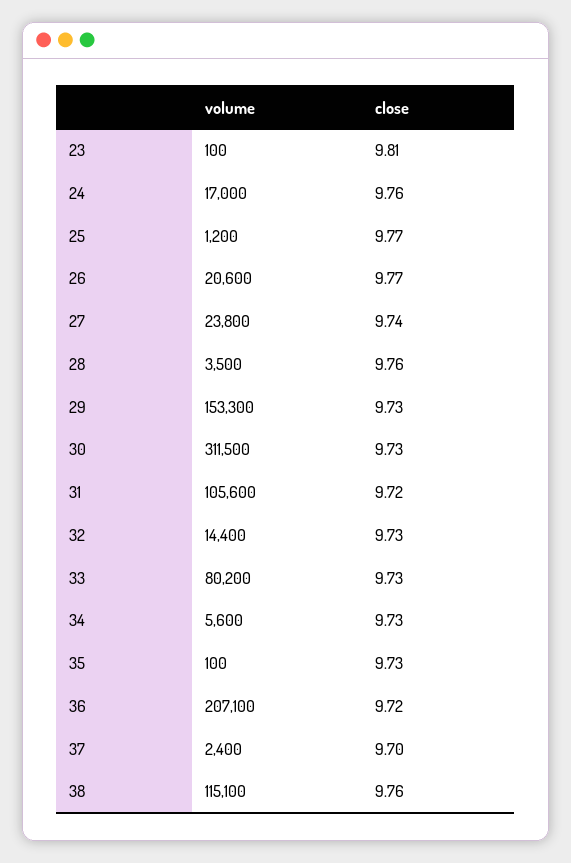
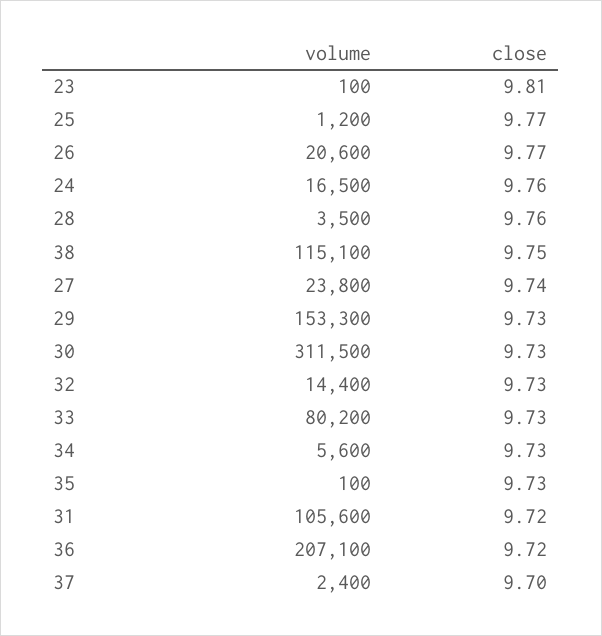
volume, 24: 17000 -> 16500
close, 38: 9.76 -> 9.75

